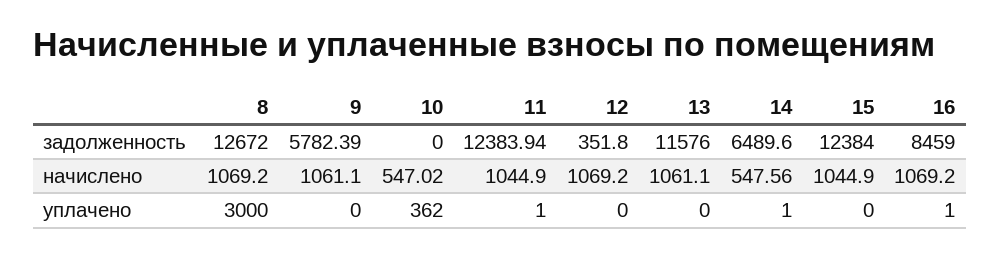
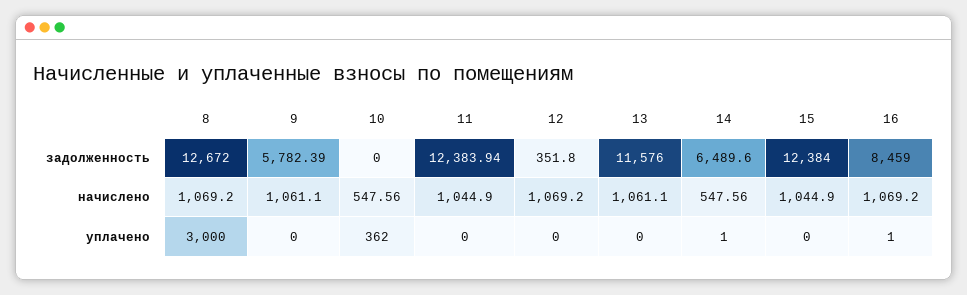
10, начислено: 547.02 -> 547.56
11, уплачено: 1 -> 0

